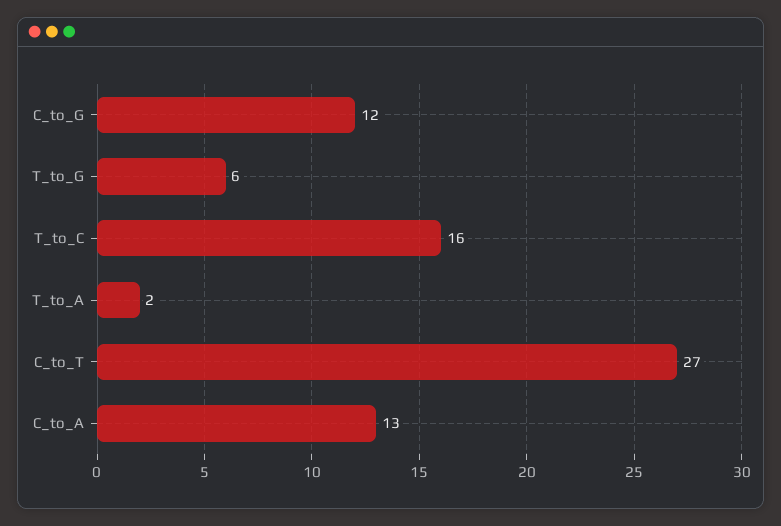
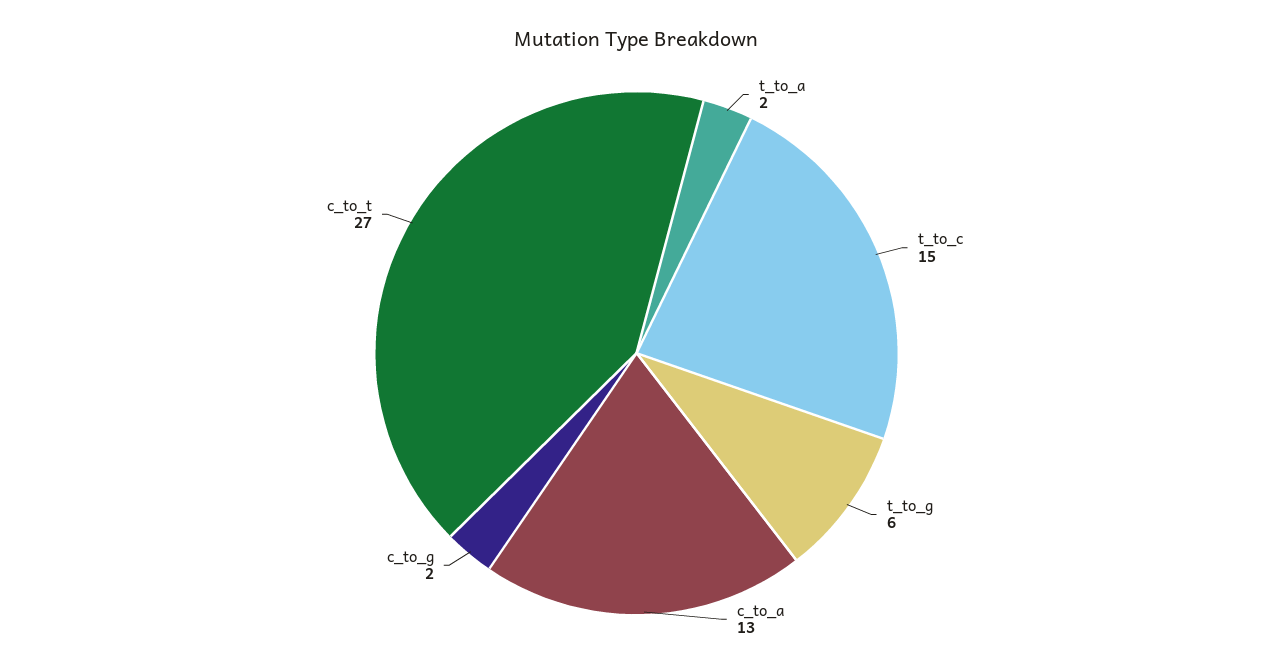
C_to_G: 12 -> 2
T_to_C: 16 -> 15

